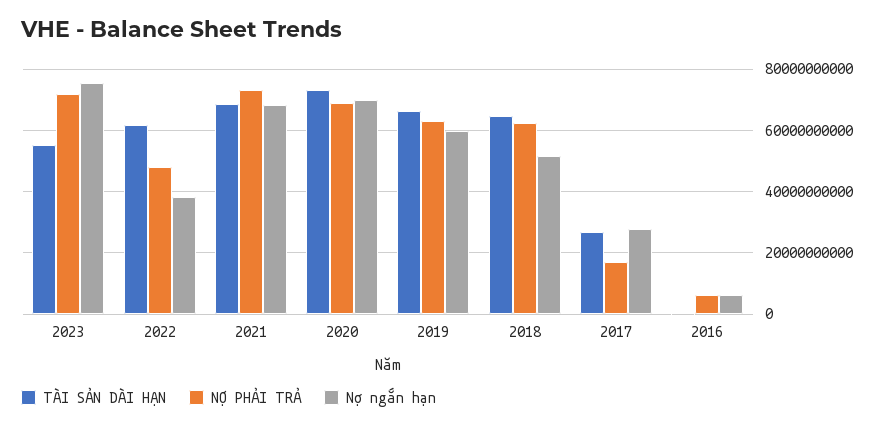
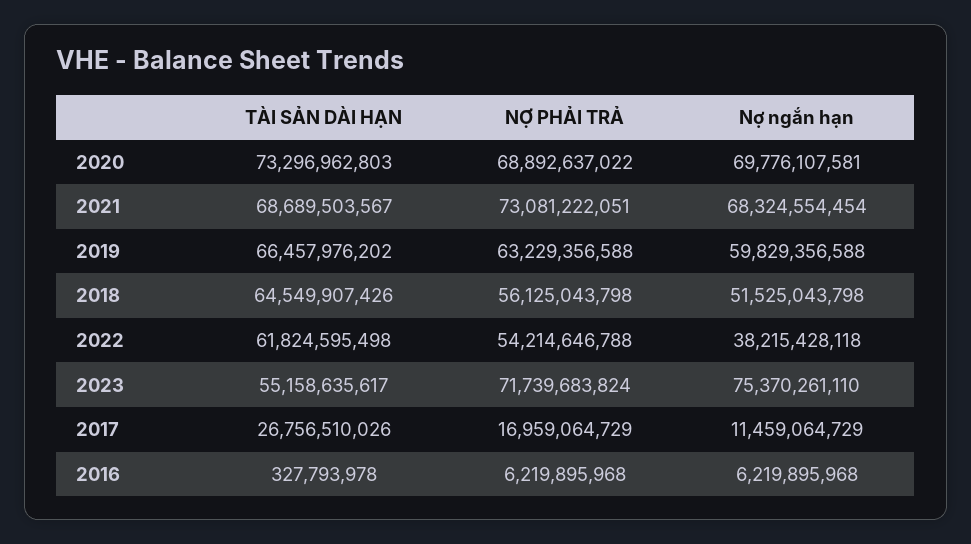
NỢ PHẢI TRẢ, 2022: 48000000000 -> 54214646788
NỢ PHẢI TRẢ, 2018: 62000000000 -> 56125043798
Nợ ngắn hạn, 2017: 28000000000 -> 11459064729

